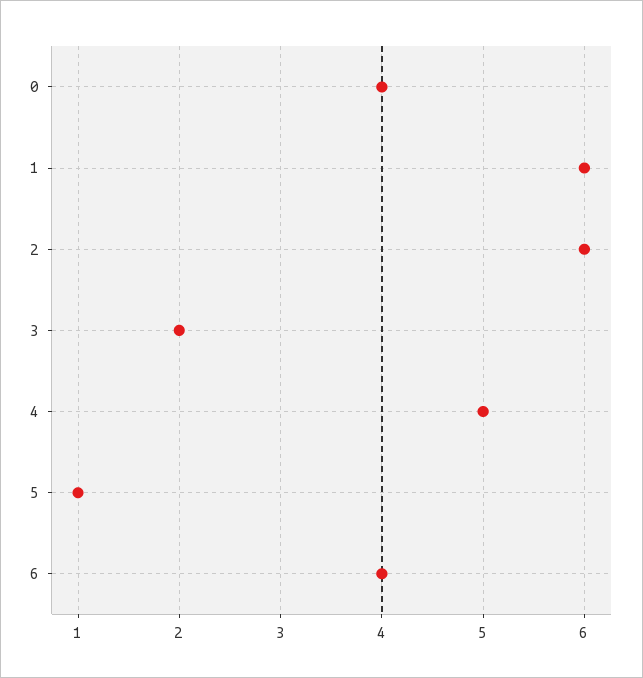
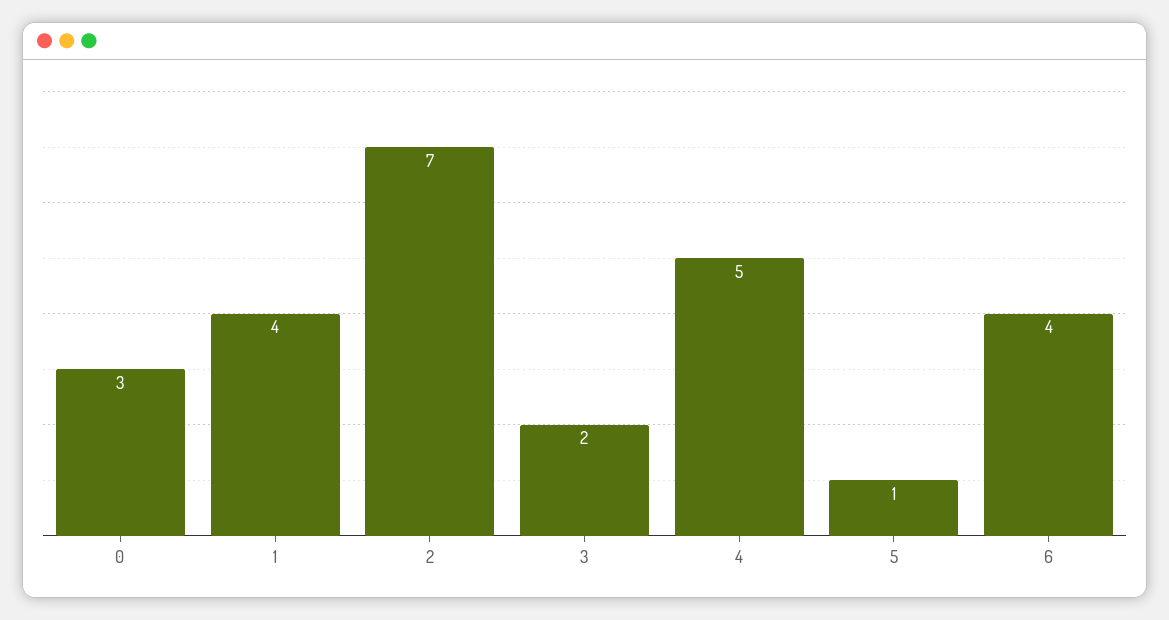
0: 4 -> 3
1: 6 -> 4
2: 6 -> 7

